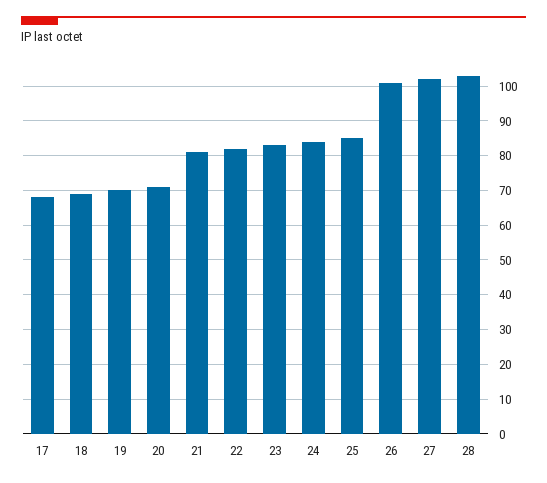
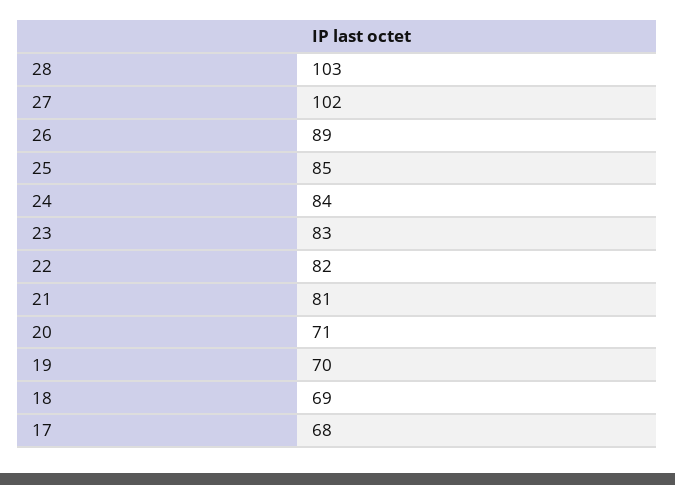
26: 100 -> 89

